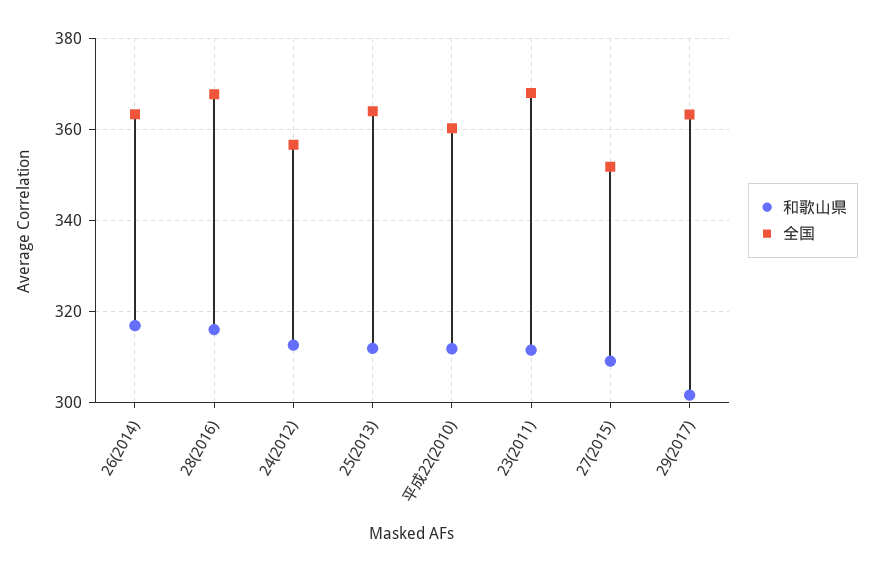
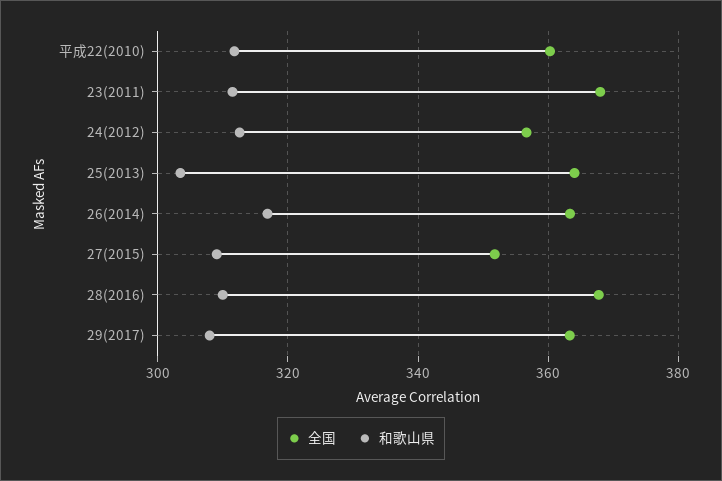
和歌山県, 28(2016): 316 -> 310
和歌山県, 25(2013): 312 -> 304
和歌山県, 29(2017): 302 -> 308

